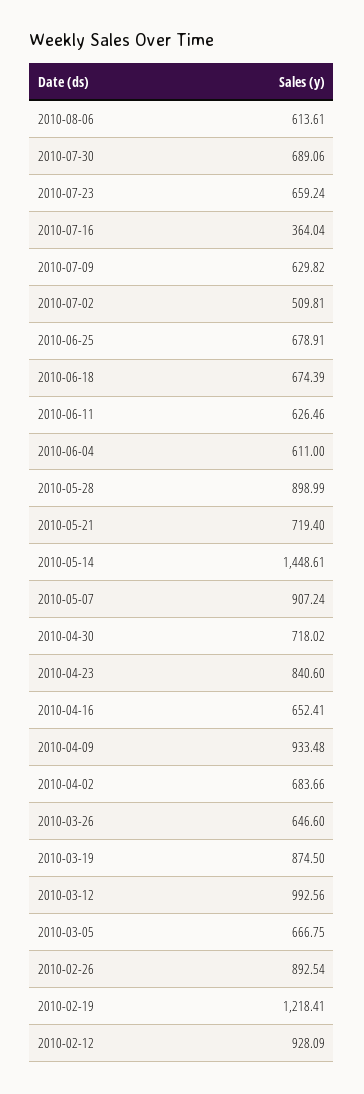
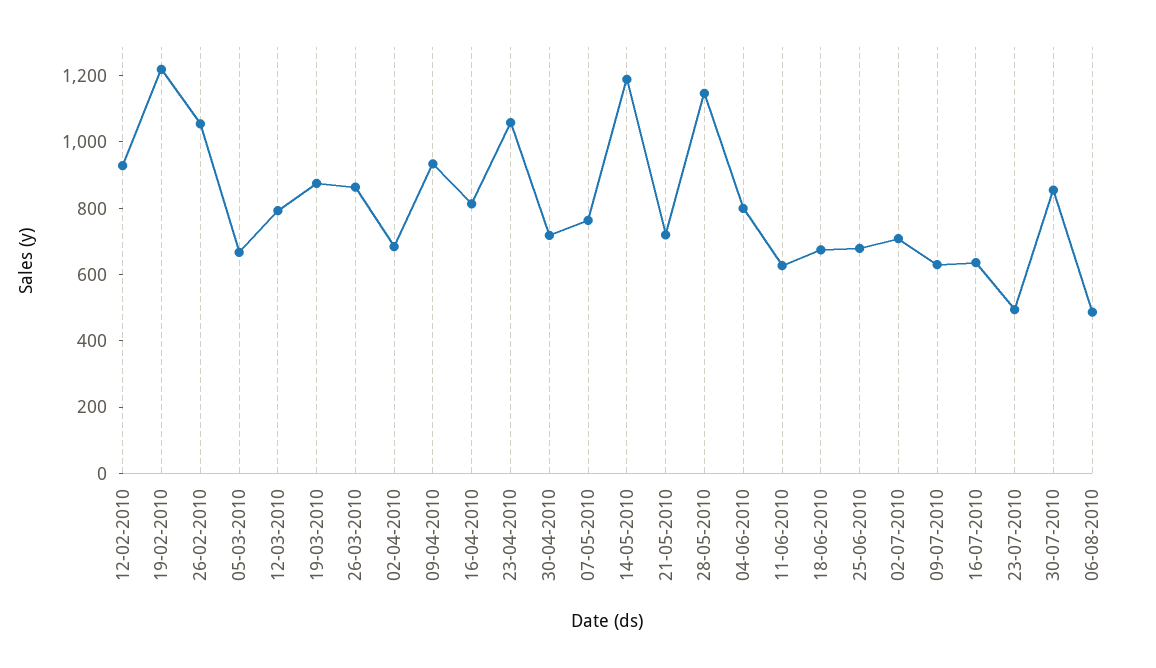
2010-08-06: 613.61 -> 500
2010-07-30: 689.06 -> 850
2010-07-23: 659.24 -> 500
2010-07-16: 364.04 -> 650
2010-07-02: 509.81 -> 700
2010-06-04: 611 -> 800
2010-05-28: 898.99 -> 1150
2010-05-14: 1448.61 -> 1200
2010-05-07: 907.24 -> 750
2010-04-23: 840.6 -> 1050
2010-04-16: 652.41 -> 800
2010-03-26: 646.6 -> 850
2010-03-12: 992.56 -> 800
2010-02-26: 892.54 -> 1050

